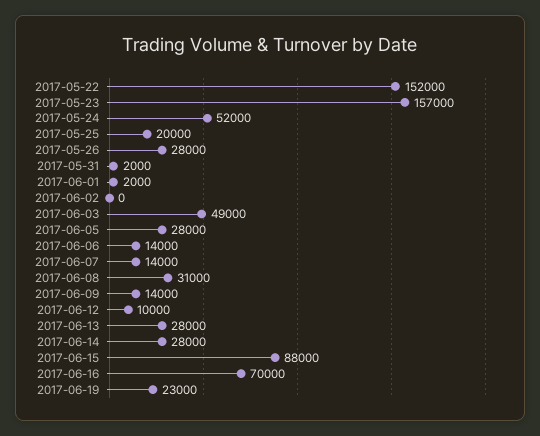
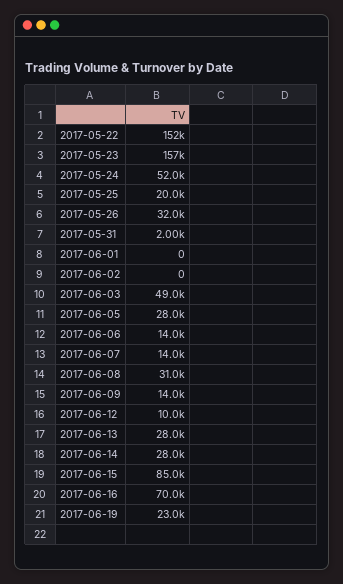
2017-05-26: 28000 -> 32000
2017-06-01: 2000 -> 0
2017-06-15: 88000 -> 85000

